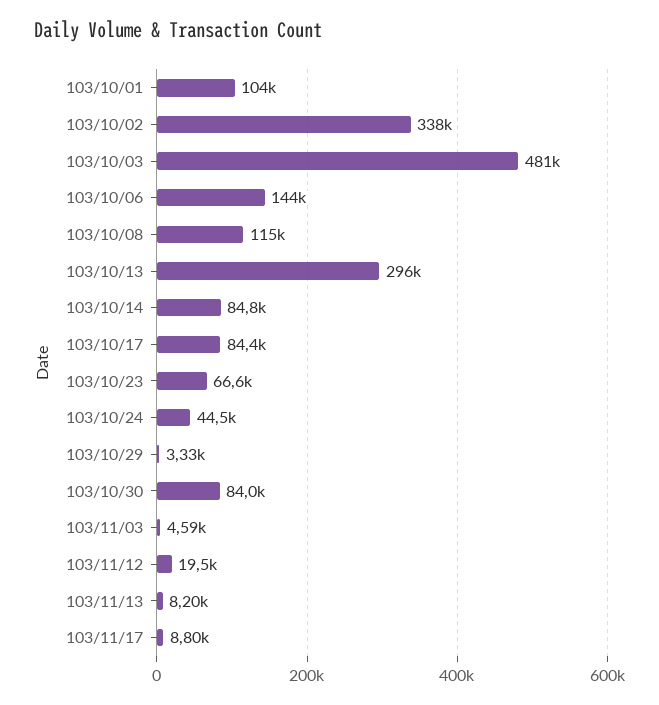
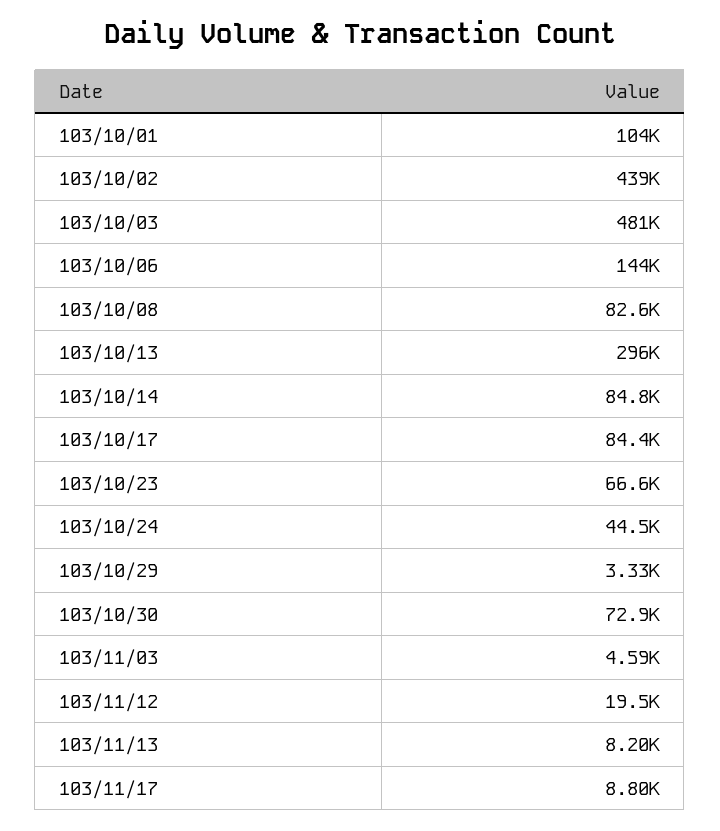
103/10/02: 338000 -> 439000
103/10/08: 115000 -> 82600
103/10/30: 84000 -> 72900

